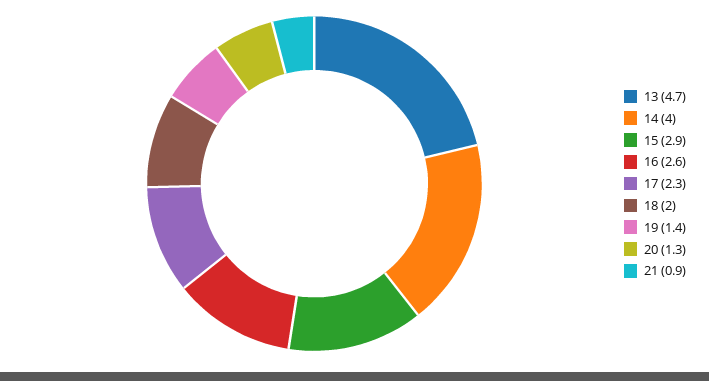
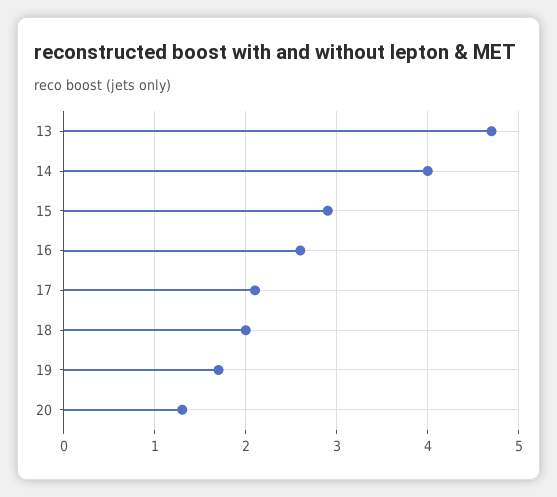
17: 2.3 -> 2.1
19: 1.4 -> 1.7
21: 0.9 -> none

